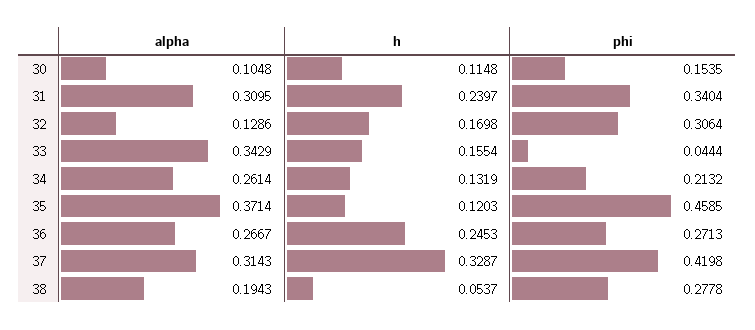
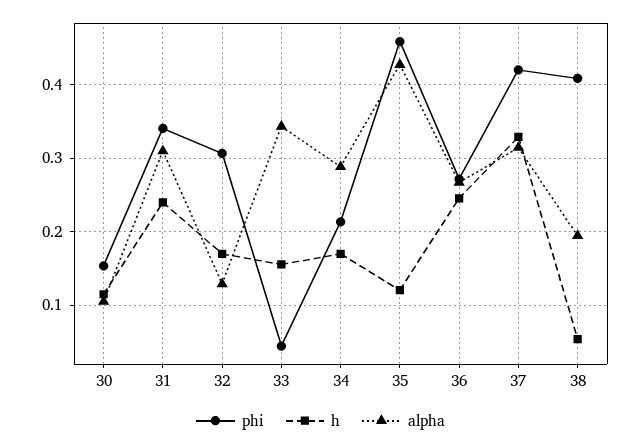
alpha, 34: 0.2614 -> 0.29
h, 34: 0.1319 -> 0.17
alpha, 35: 0.3714 -> 0.43
phi, 38: 0.2778 -> 0.41

